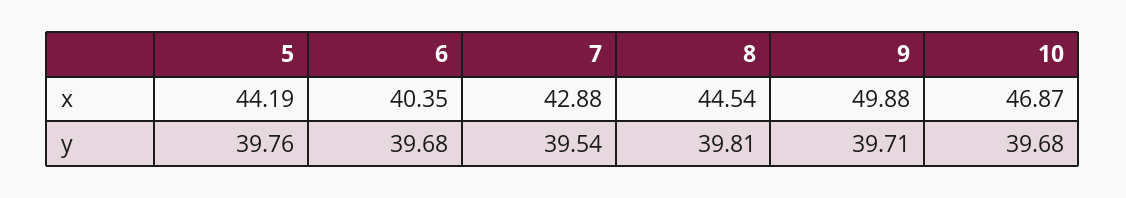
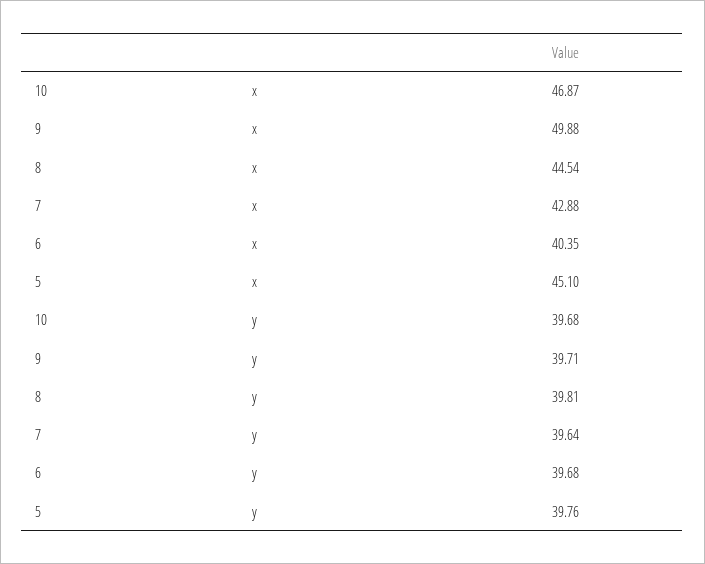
5, x: 44.19 -> 45.1
7, y: 39.54 -> 39.64

